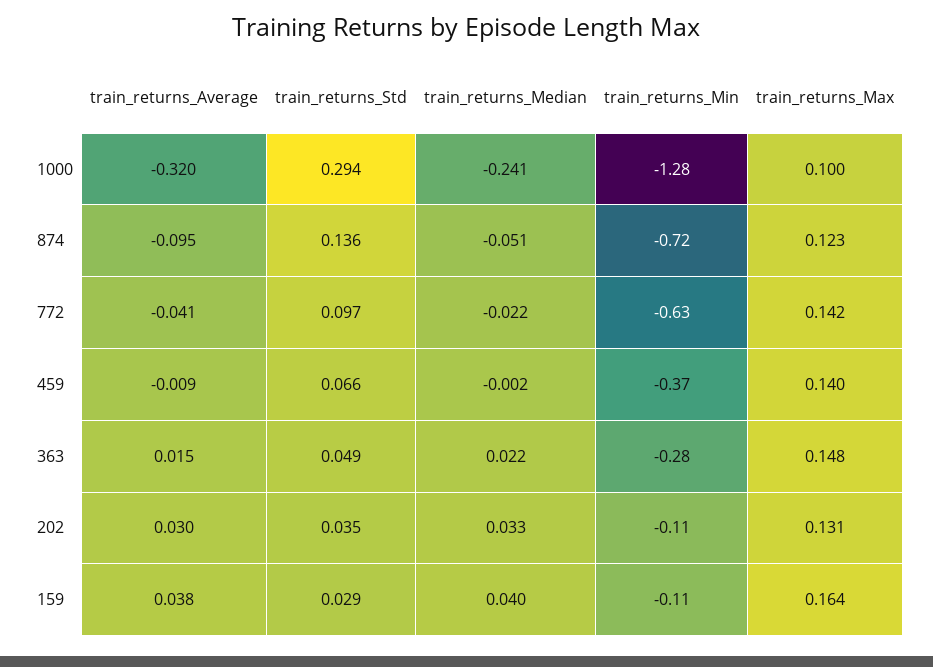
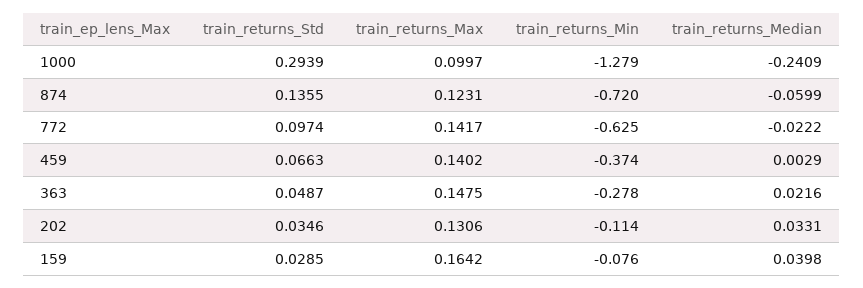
train_returns_Average, 1000: -0.32 -> none
train_returns_Average, 874: -0.095 -> none
train_returns_Median, 874: -0.051 -> -0.0599
train_returns_Average, 772: -0.041 -> none
train_returns_Average, 459: -0.009 -> none
train_returns_Median, 459: -0.002 -> 0.0029
train_returns_Average, 363: 0.015 -> none
train_returns_Average, 202: 0.03 -> none
train_returns_Average, 159: 0.038 -> none
train_returns_Min, 159: -0.11 -> -0.076

